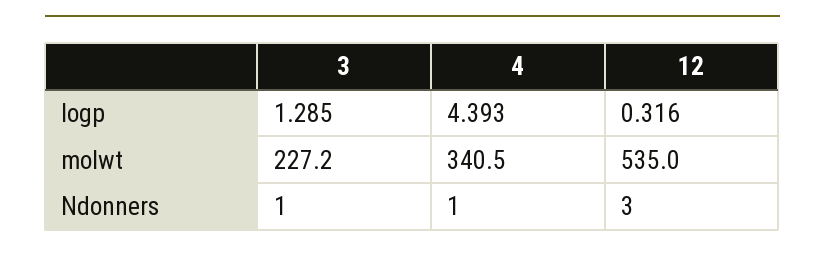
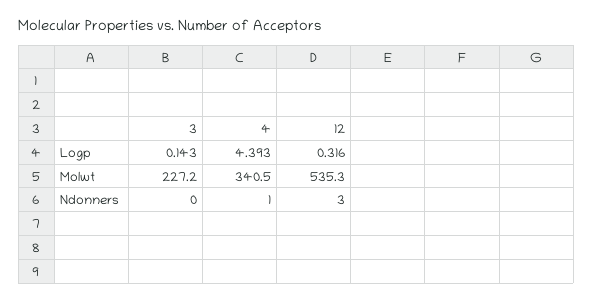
3, logp: 1.285 -> 0.143
12, molwt: 535 -> 535.3
3, Ndonners: 1 -> 0

